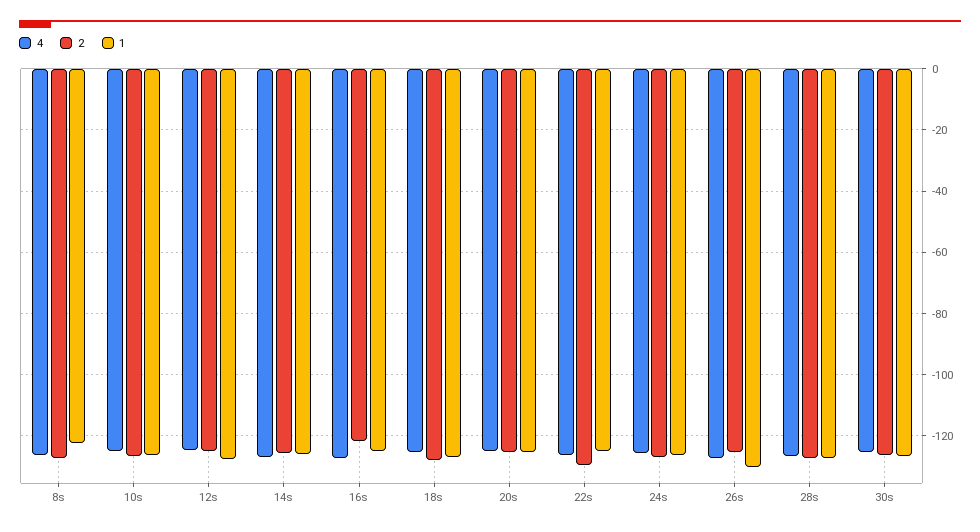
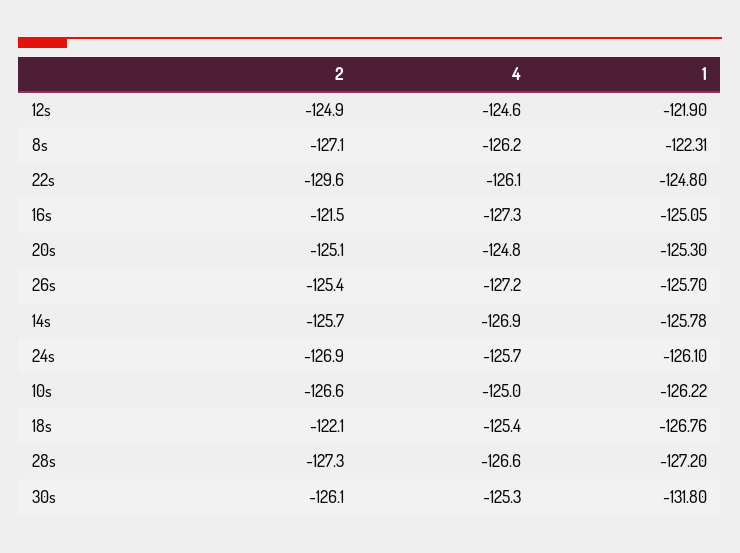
1, 12s: -128 -> -121.9
2, 18s: -128 -> -122.1
1, 26s: -130 -> -125.7
1, 30s: -126 -> -131.8

